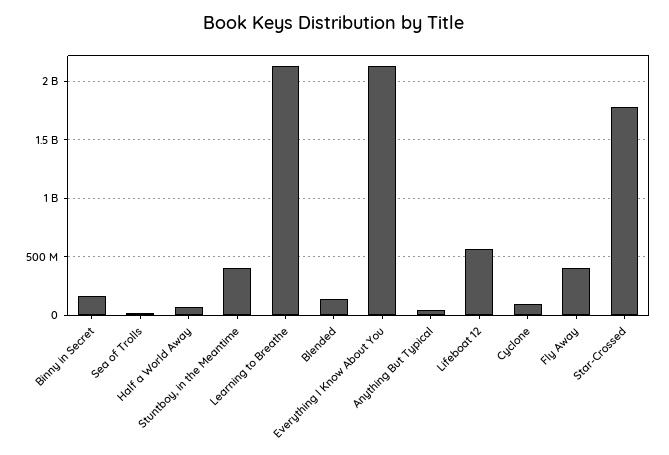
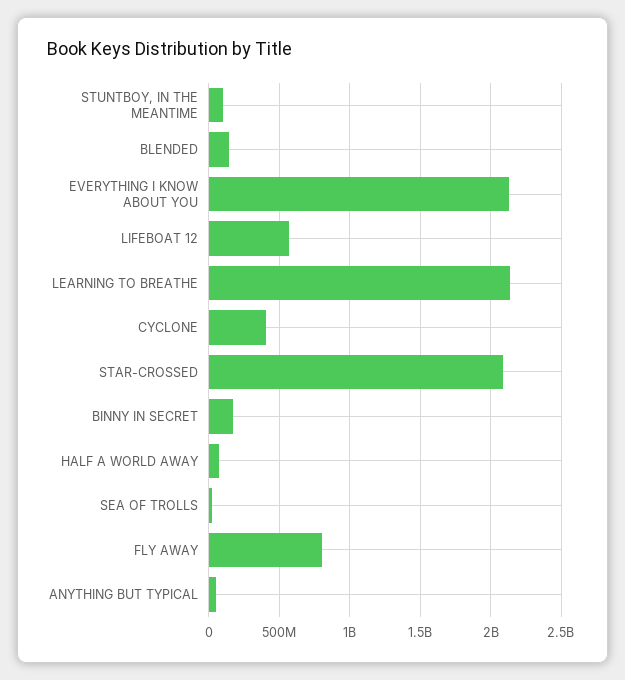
Stuntboy, in the Meantime: 400000000 -> 100000000
Cyclone: 100000000 -> 400000000
Fly Away: 400000000 -> 800000000
Star-Crossed: 1800000000 -> 2100000000

